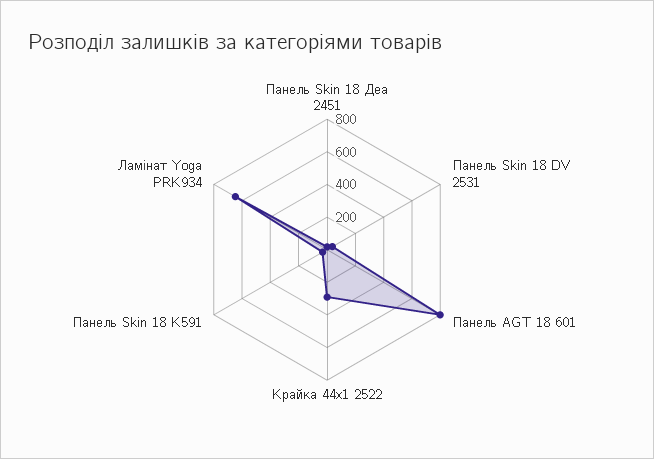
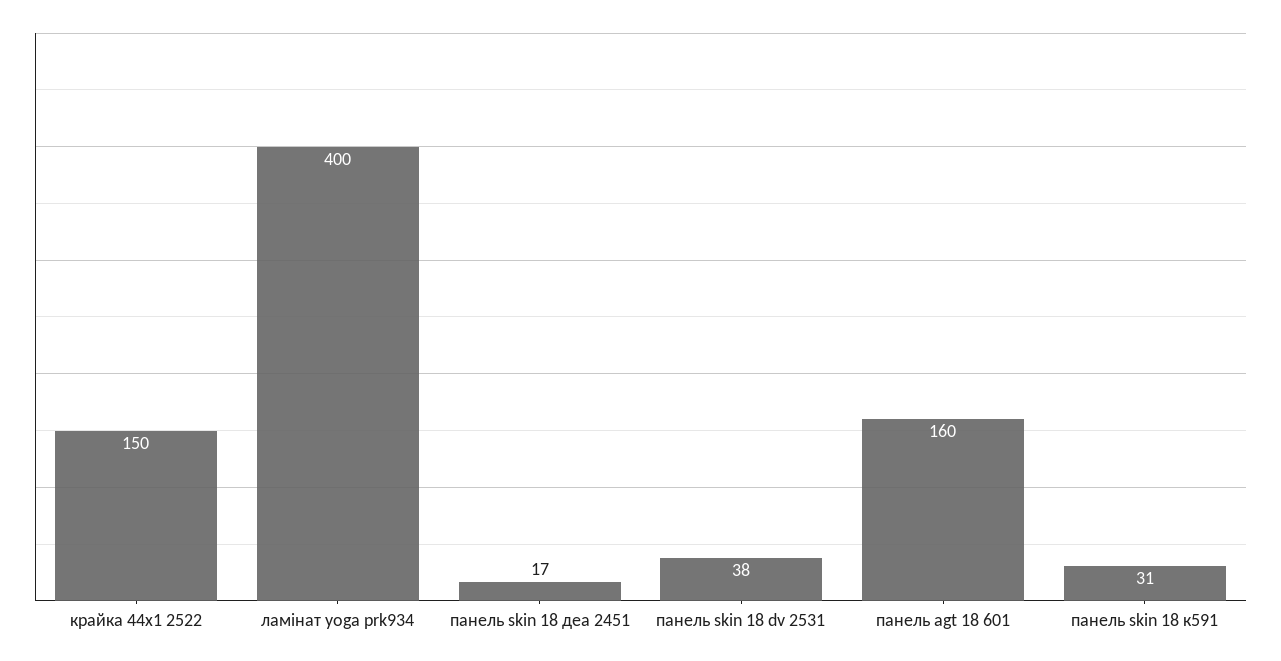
Панель AGT 18 601: 800 -> 160
Крайка 44x1 2522: 300 -> 150
Ламінат Yoga PRK934: 650 -> 400

